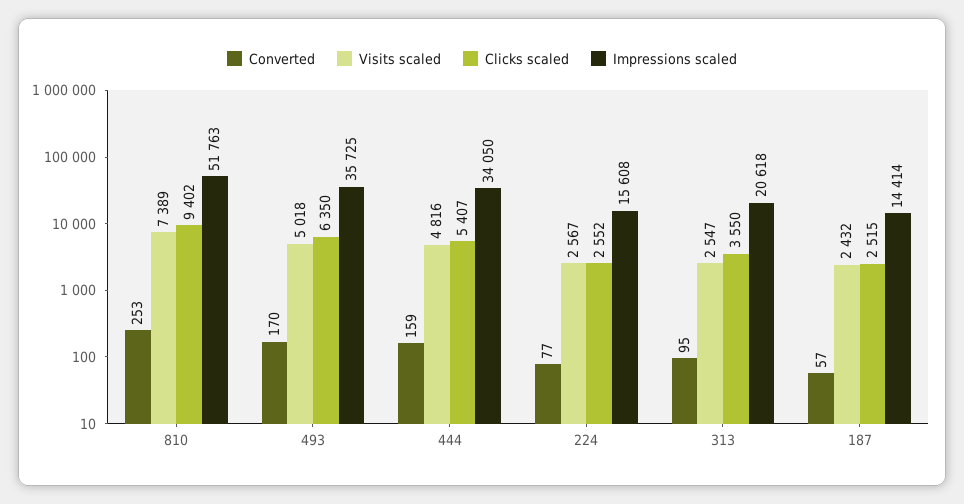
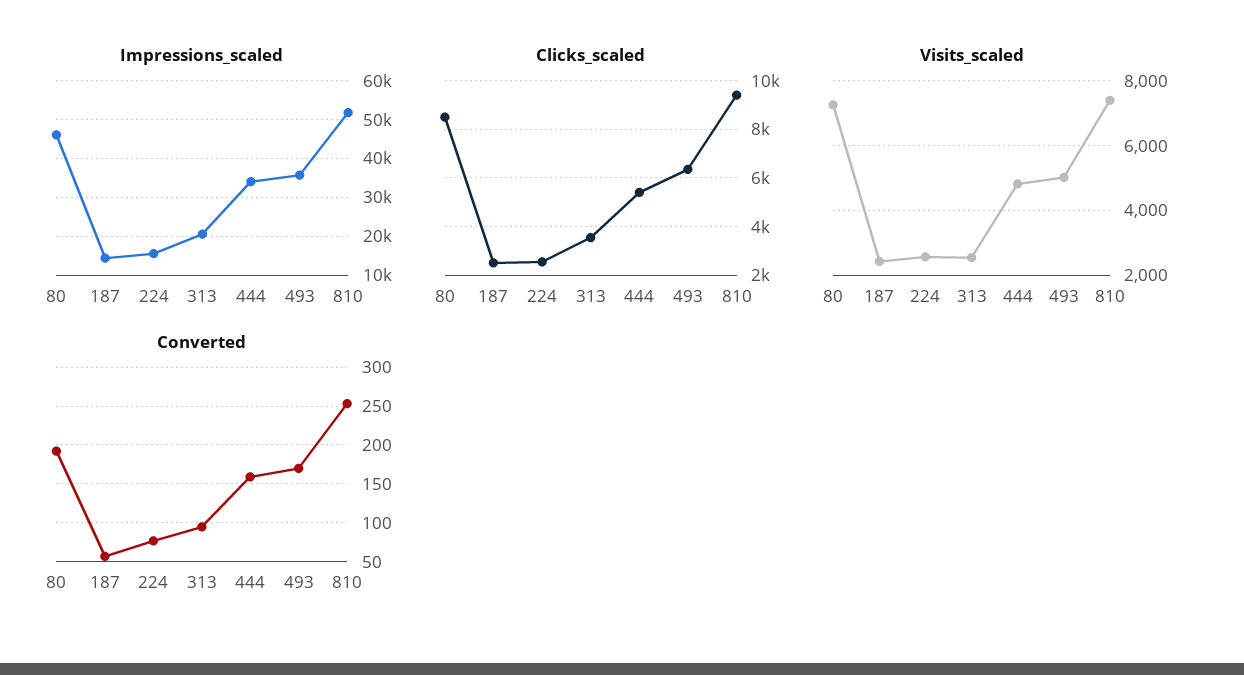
Impressions scaled, 80: none -> 46000
Clicks scaled, 80: none -> 8500
Visits scaled, 80: none -> 7200
Converted, 80: none -> 190

